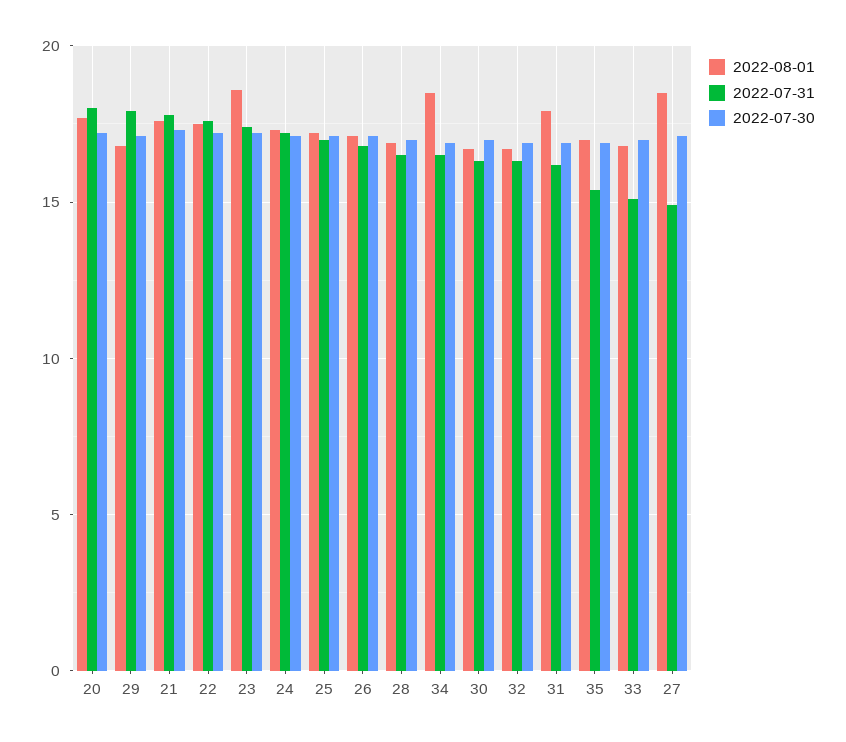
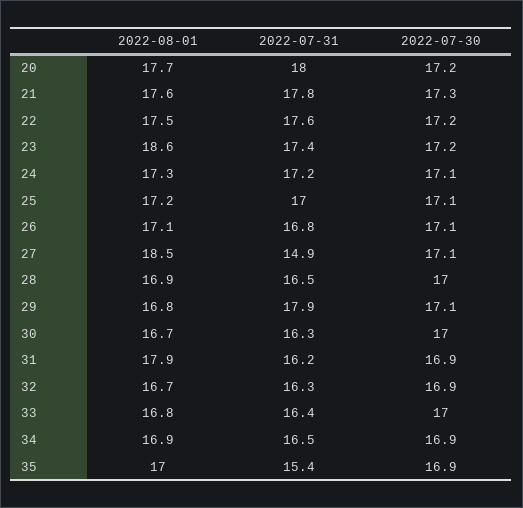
2022-08-01, 34: 18.5 -> 16.9
2022-07-31, 33: 15 -> 16.4

